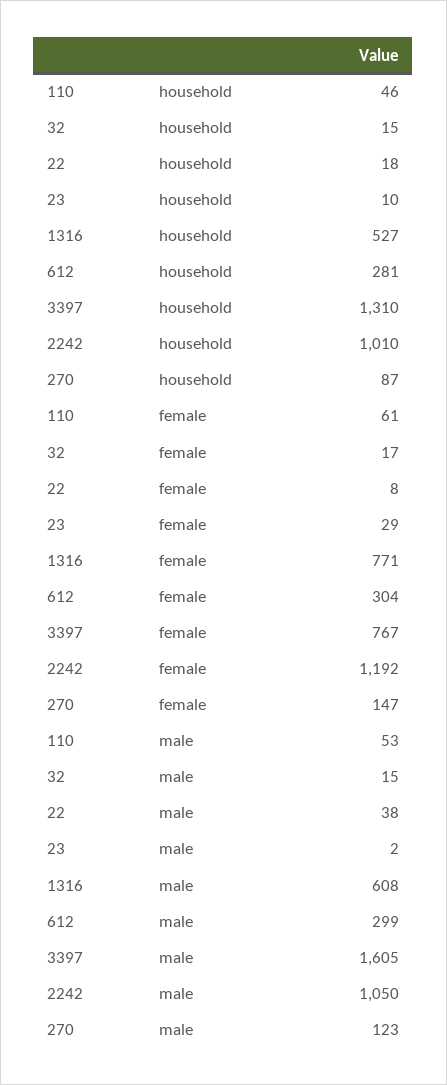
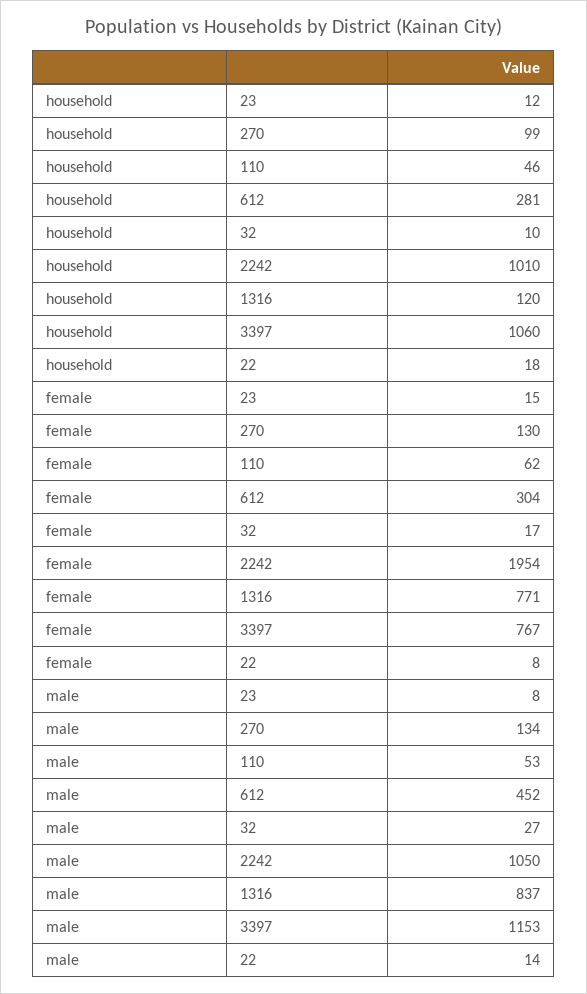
32, household: 15 -> 10
23, household: 10 -> 12
1316, household: 527 -> 120
3397, household: 1310 -> 1060
270, household: 87 -> 99
110, female: 61 -> 62
23, female: 29 -> 15
2242, female: 1192 -> 1954
270, female: 147 -> 130
32, male: 15 -> 27
22, male: 38 -> 14
23, male: 2 -> 8
1316, male: 608 -> 837
612, male: 299 -> 452
3397, male: 1605 -> 1153
270, male: 123 -> 134

